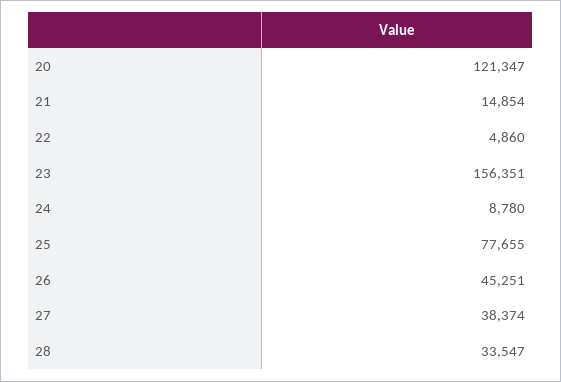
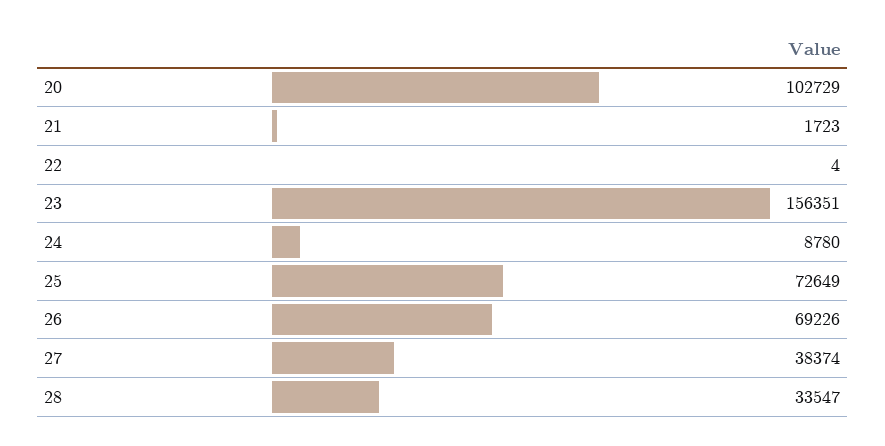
20: 121347 -> 102729
21: 14854 -> 1723
22: 4860 -> 4
25: 77655 -> 72649
26: 45251 -> 69226

